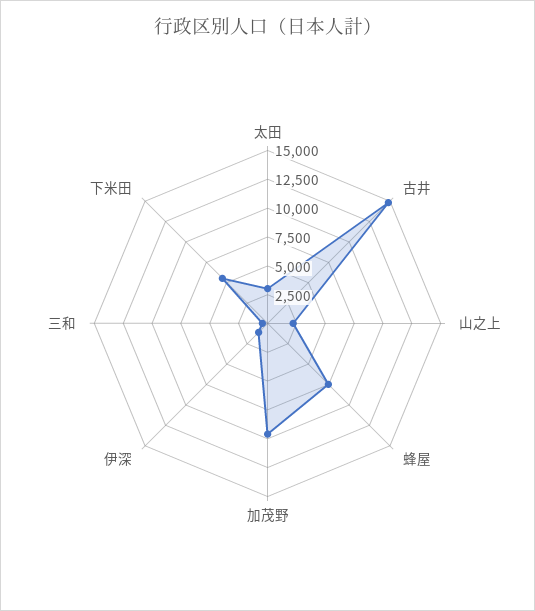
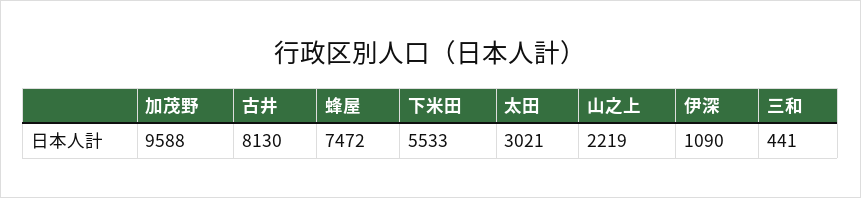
古井: 15000 -> 8130

